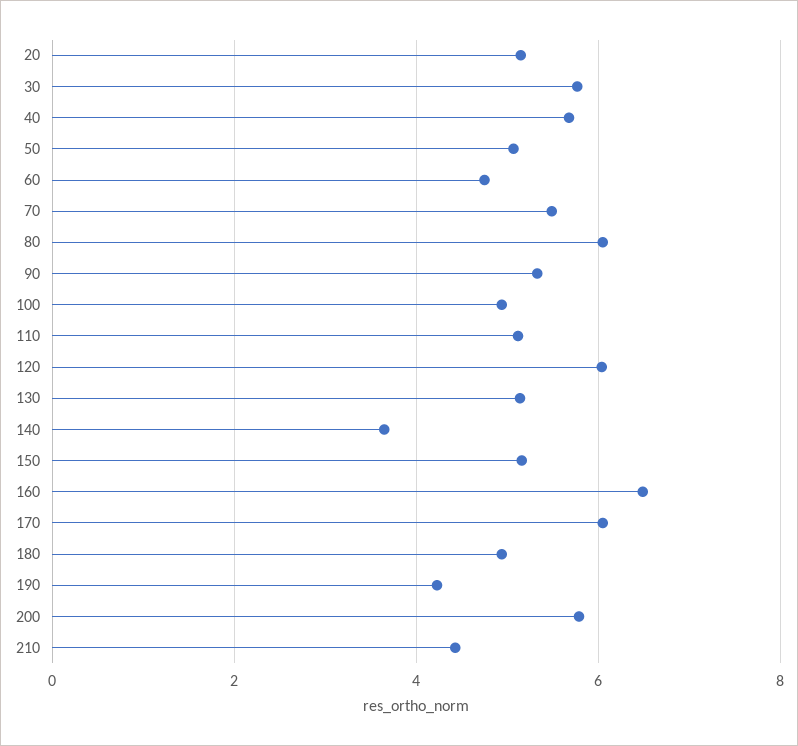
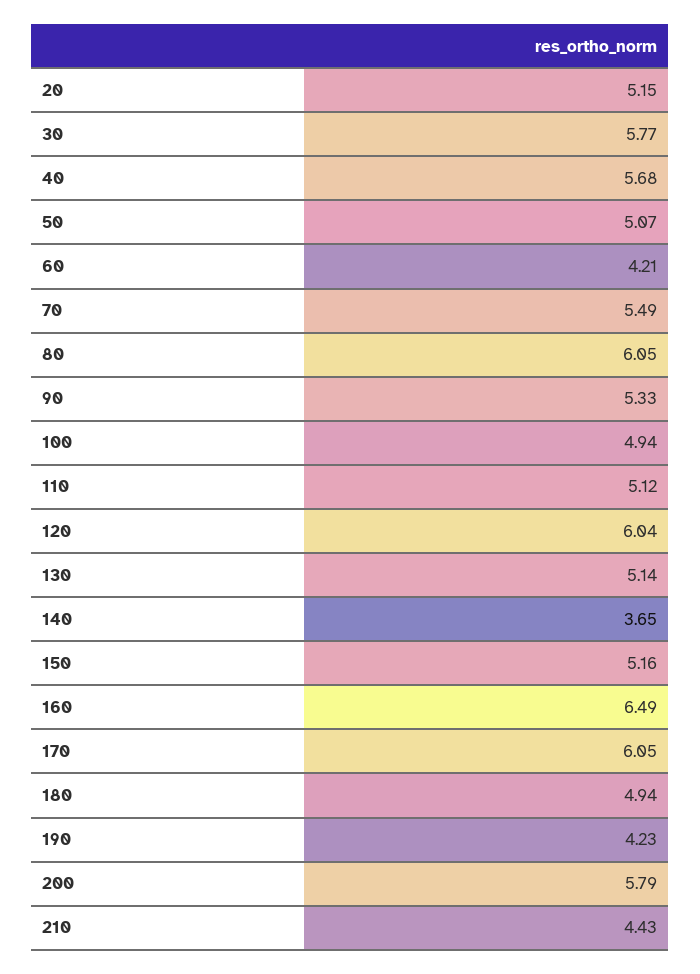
60: 4.8 -> 4.21

